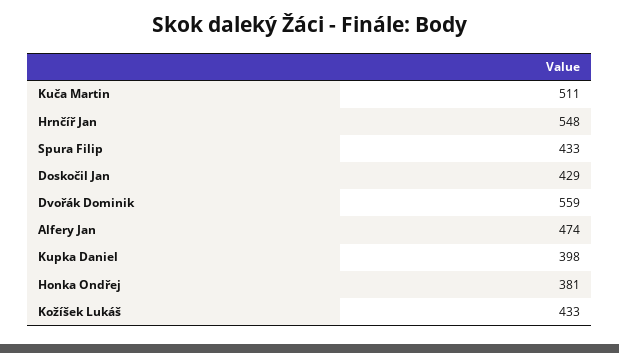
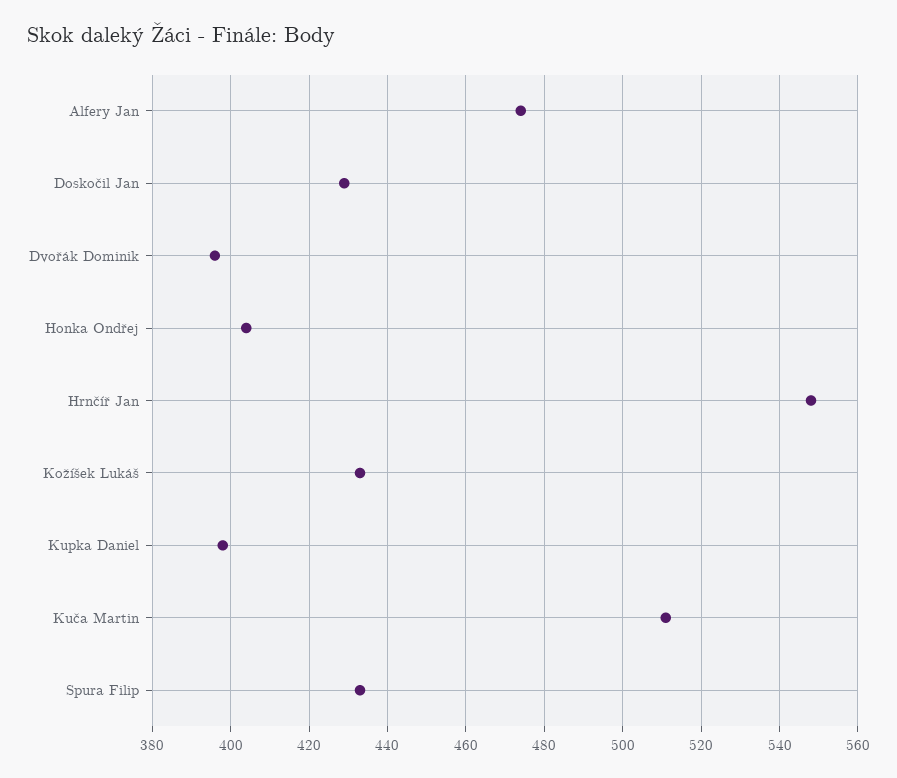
Dvořák Dominik: 559 -> 395
Honka Ondřej: 381 -> 405

